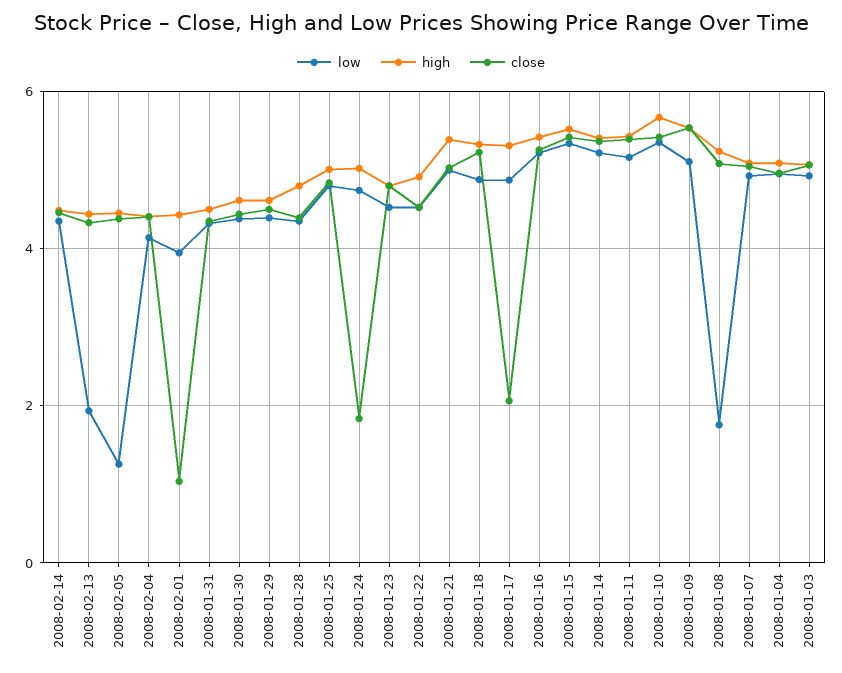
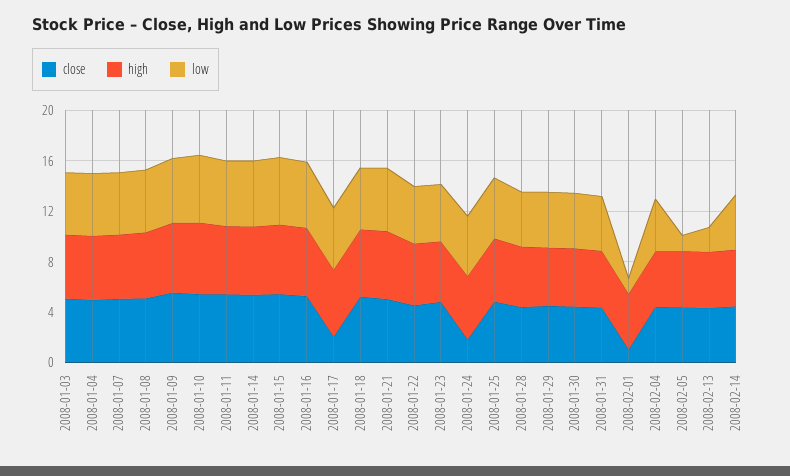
low, 2008-02-01: 4 -> 1
low, 2008-01-08: 1.8 -> 5

